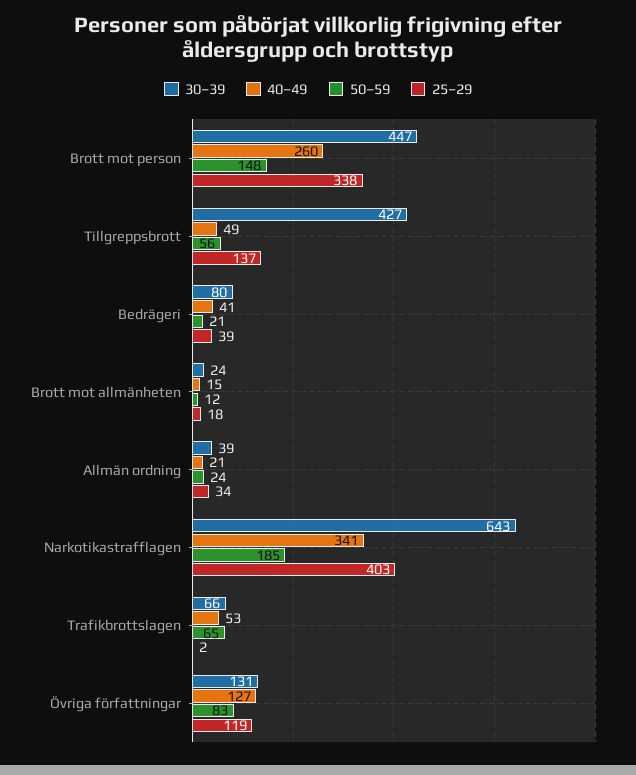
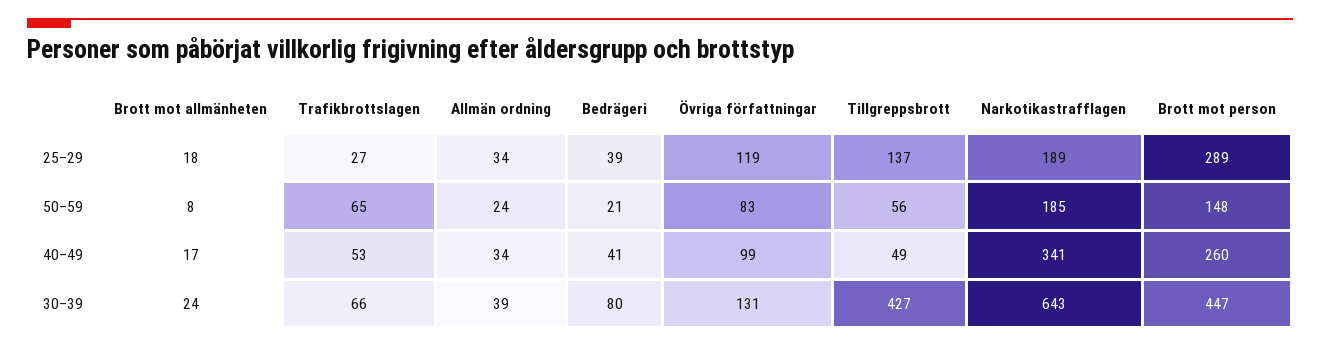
25–29, Brott mot person: 338 -> 289
40–49, Brott mot allmänheten: 15 -> 17
50–59, Brott mot allmänheten: 12 -> 8
40–49, Allmän ordning: 21 -> 34
25–29, Narkotikastrafflagen: 403 -> 189
25–29, Trafikbrottslagen: 2 -> 27
40–49, Övriga författningar: 127 -> 99

